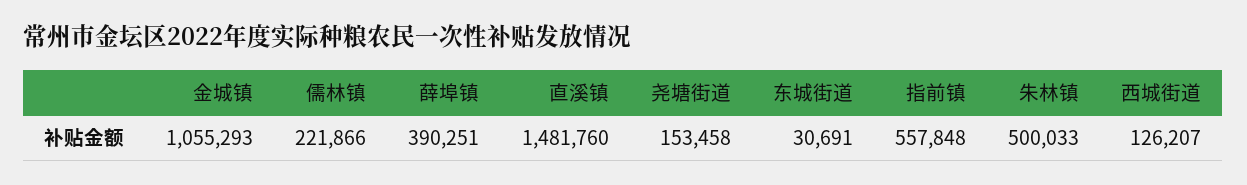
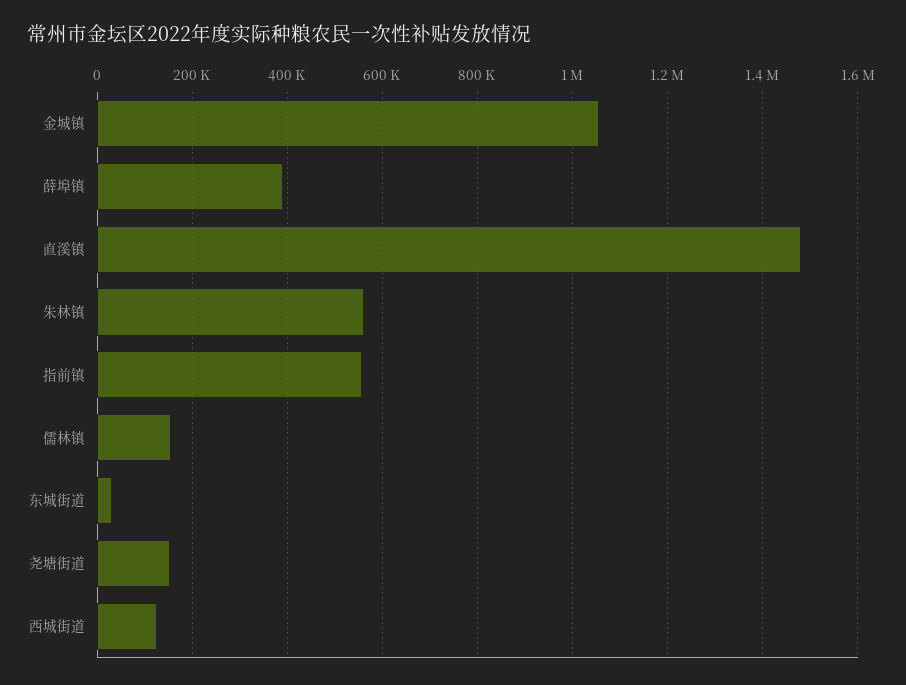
儒林镇: 221866 -> 160000
朱林镇: 500033 -> 560000

